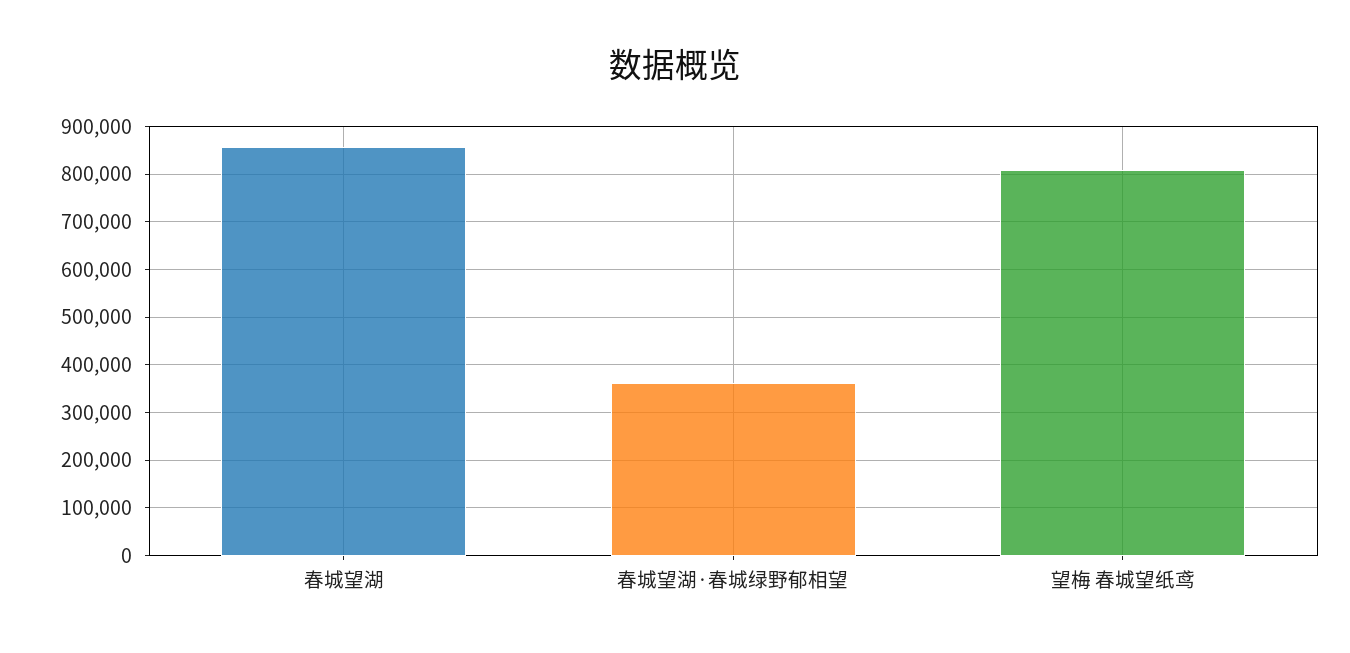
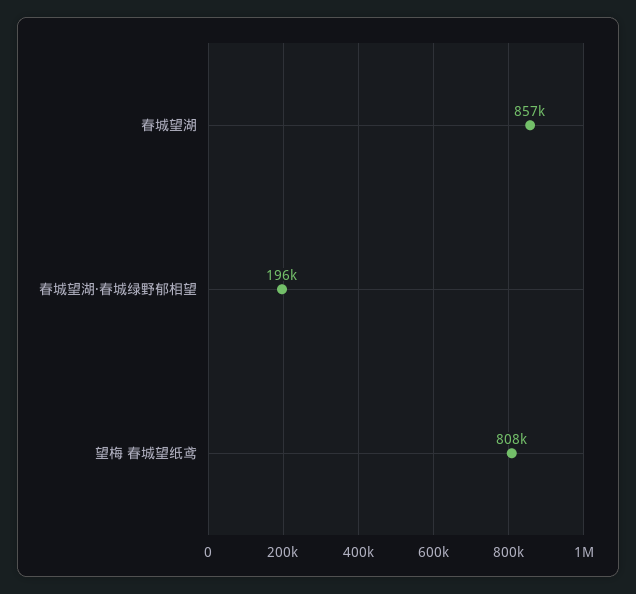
春城望湖·春城绿野郁相望: 360000 -> 196000

